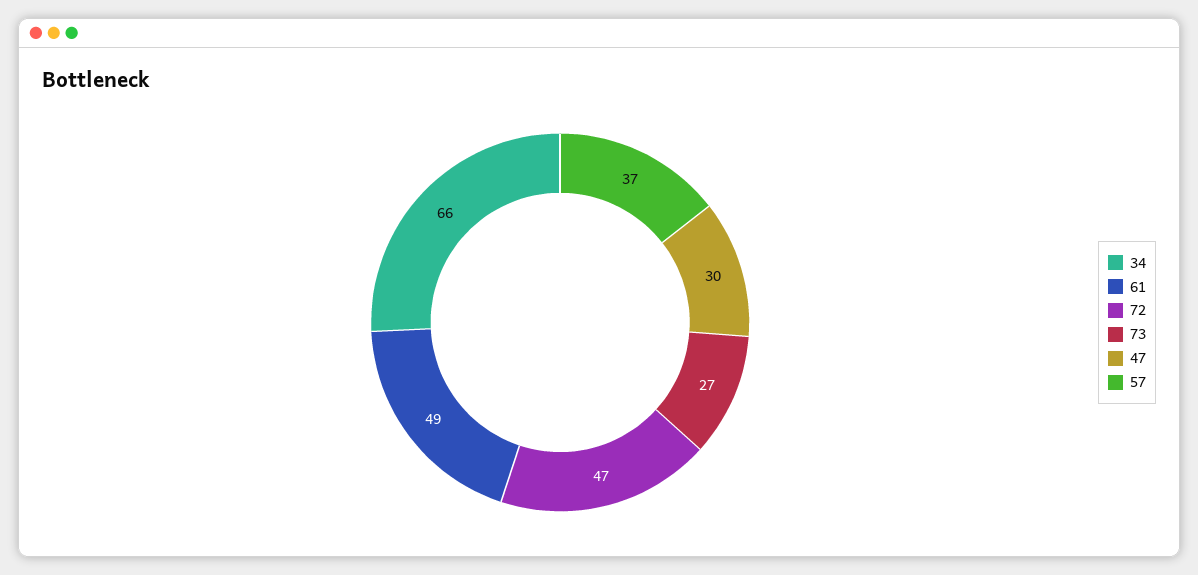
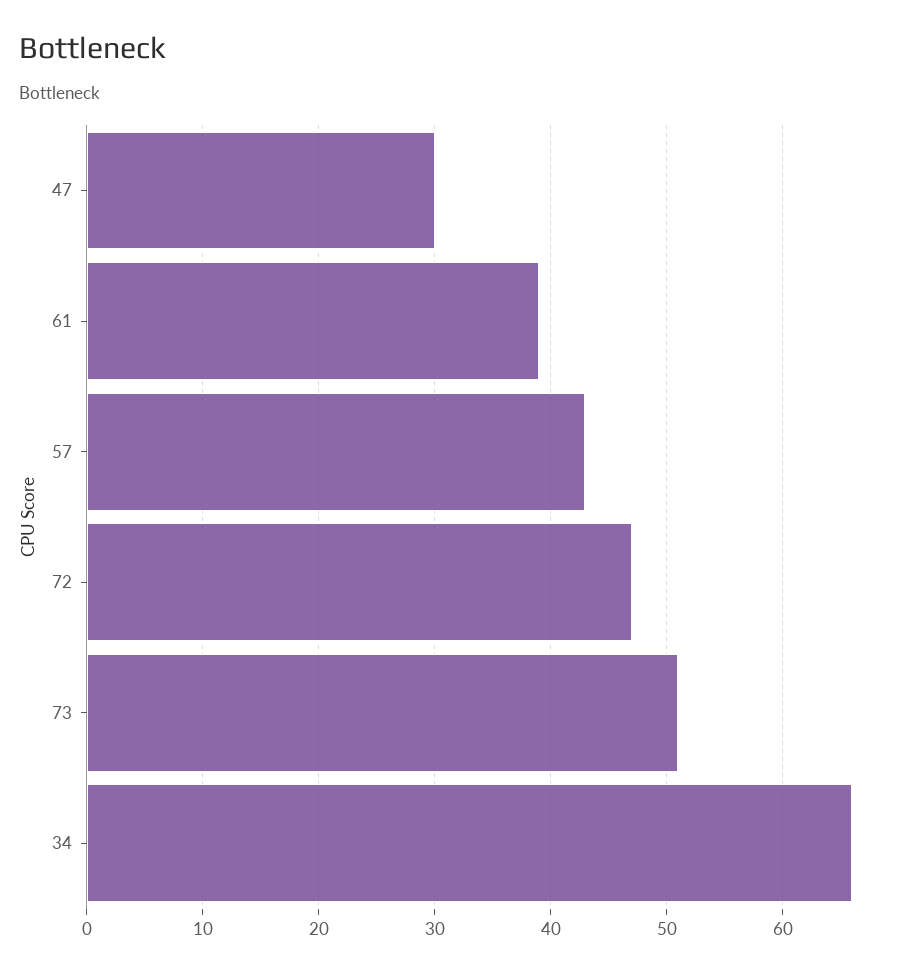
61: 49 -> 39
73: 27 -> 51
57: 37 -> 43

